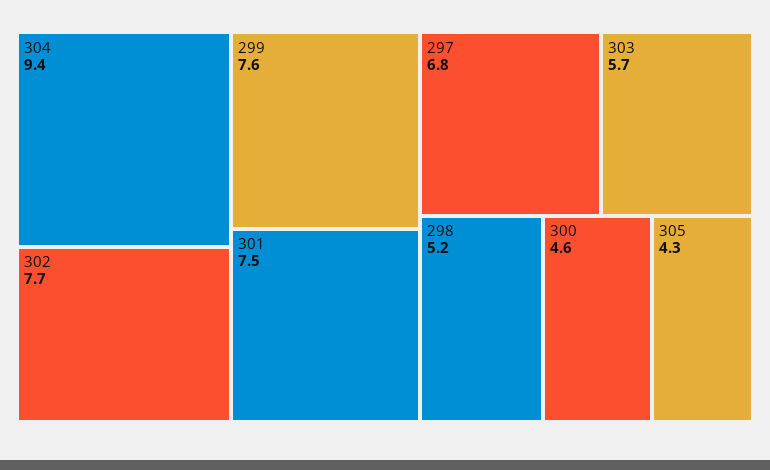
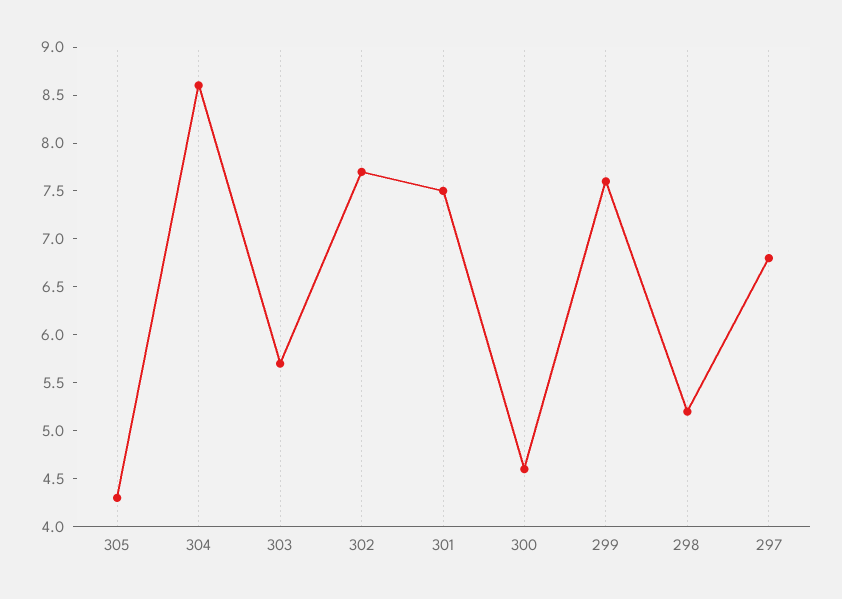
304: 9.4 -> 8.6

